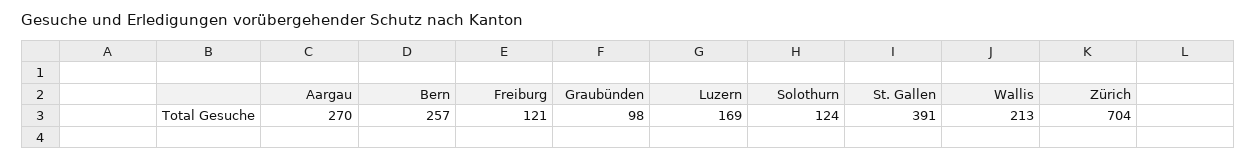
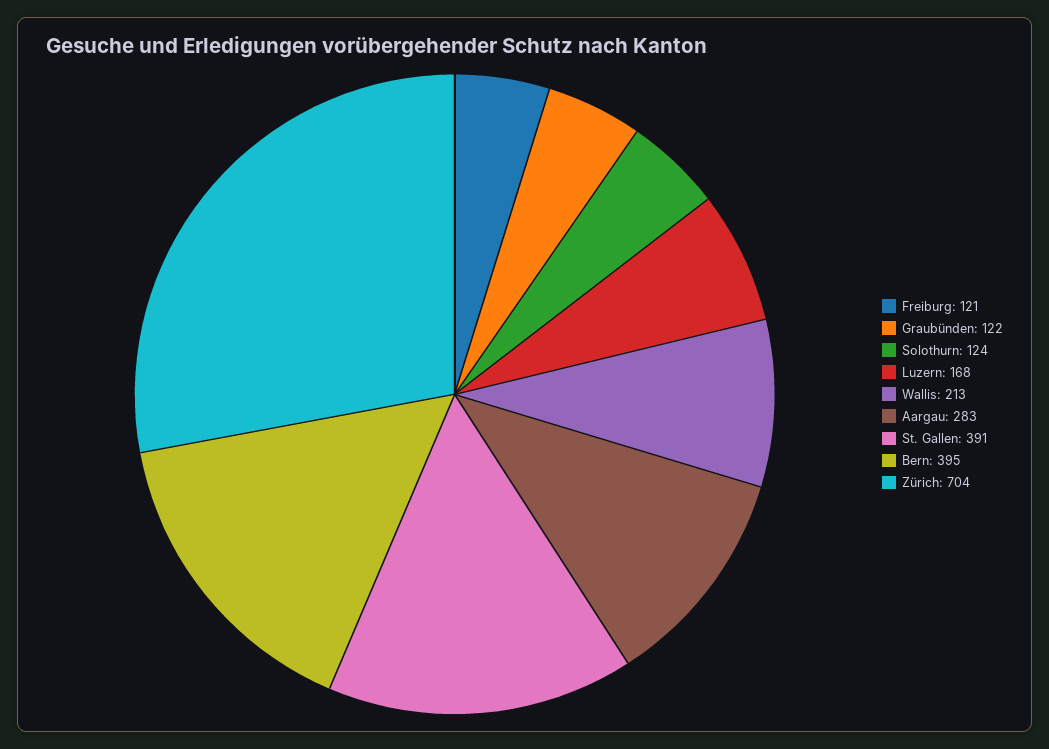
Aargau: 270 -> 283
Bern: 257 -> 395
Graubünden: 98 -> 122
Luzern: 169 -> 168

